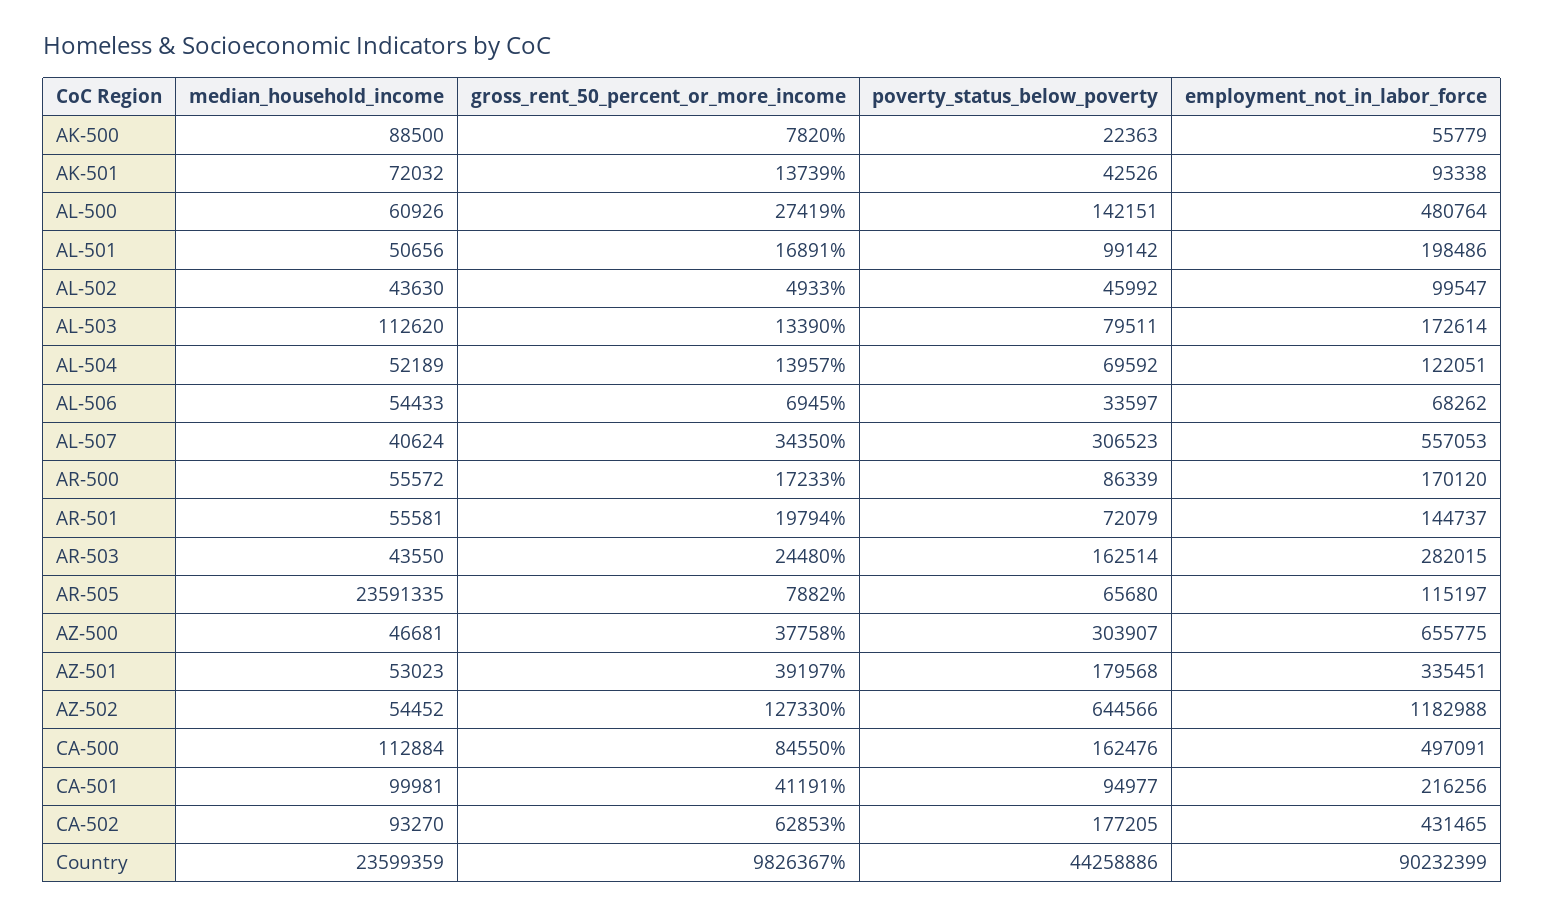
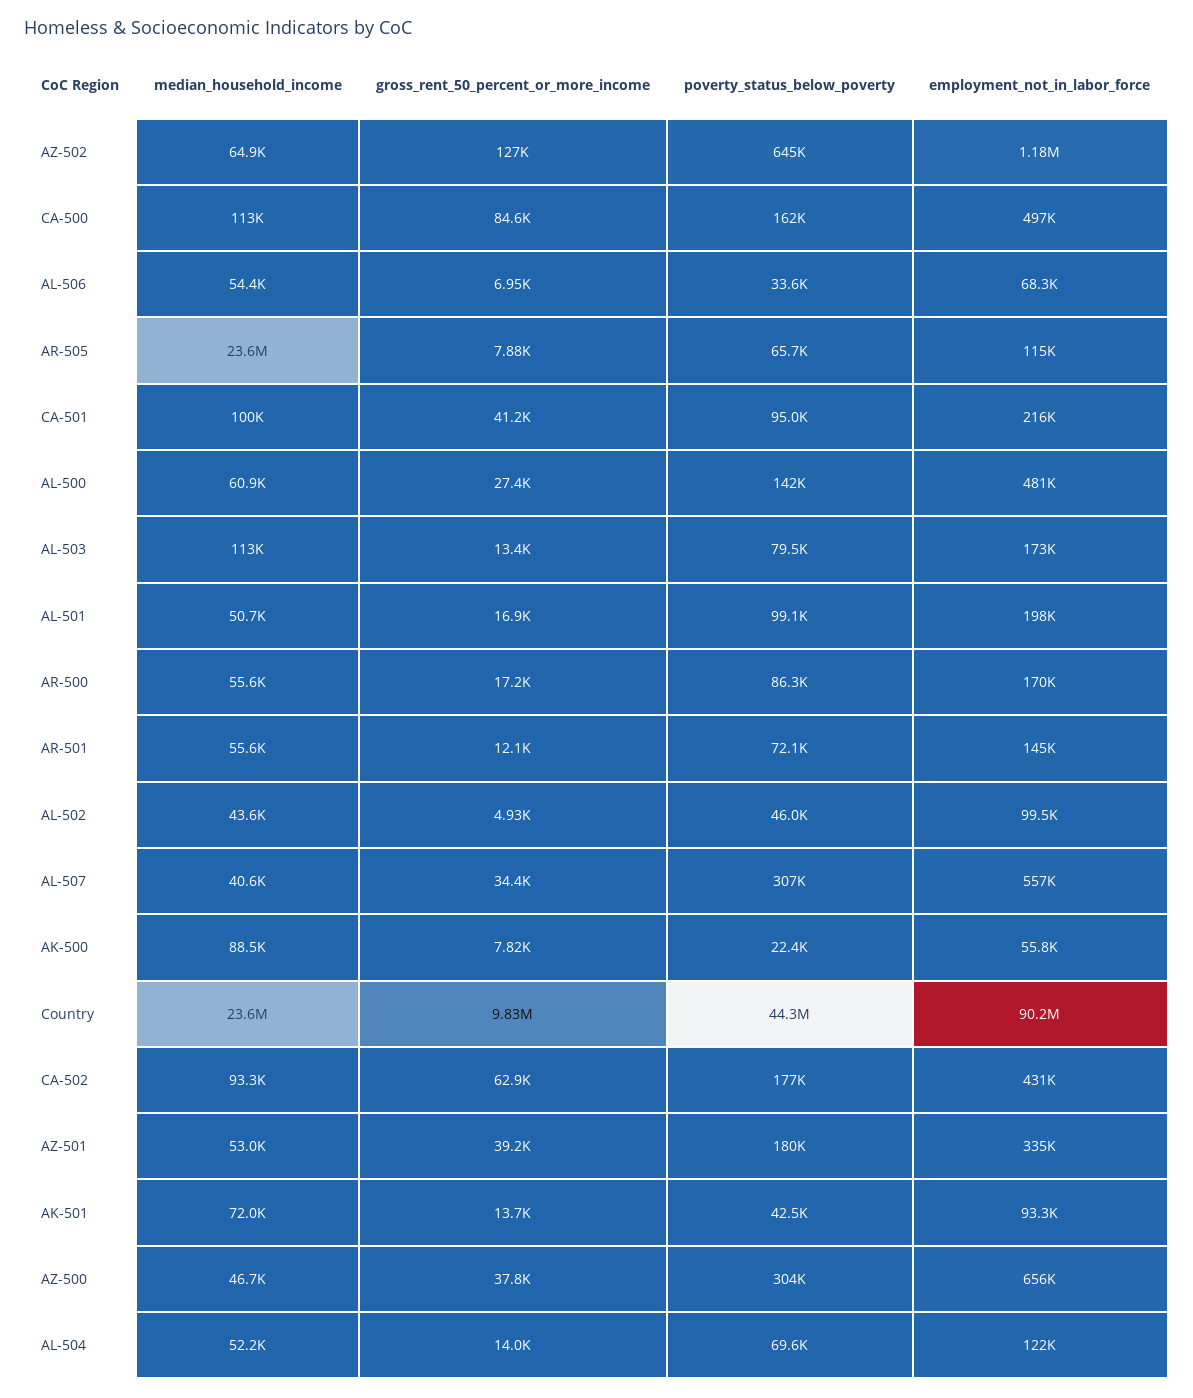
gross_rent_50_percent_or_more_income, AR-501: 19794 -> 12100
median_household_income, AR-503: 43550 -> none
gross_rent_50_percent_or_more_income, AR-503: 24480 -> none
poverty_status_below_poverty, AR-503: 162514 -> none
employment_not_in_labor_force, AR-503: 282015 -> none
median_household_income, AZ-502: 54452 -> 64900

